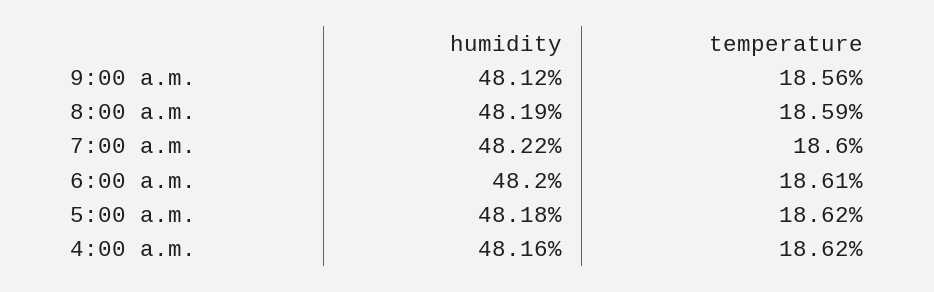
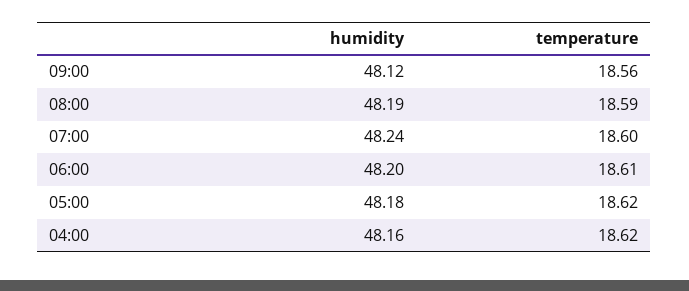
humidity, 7:00 a.m.: 48.22 -> 48.24

